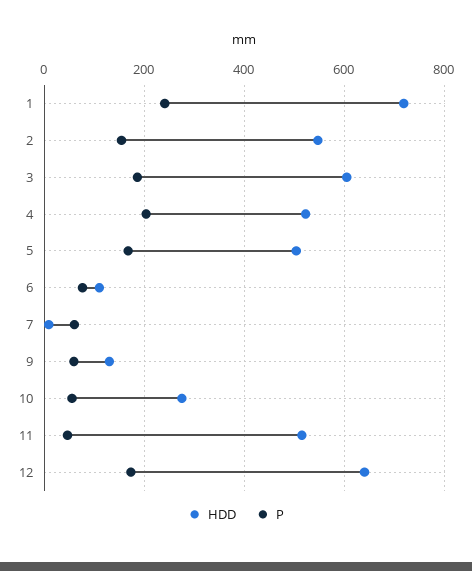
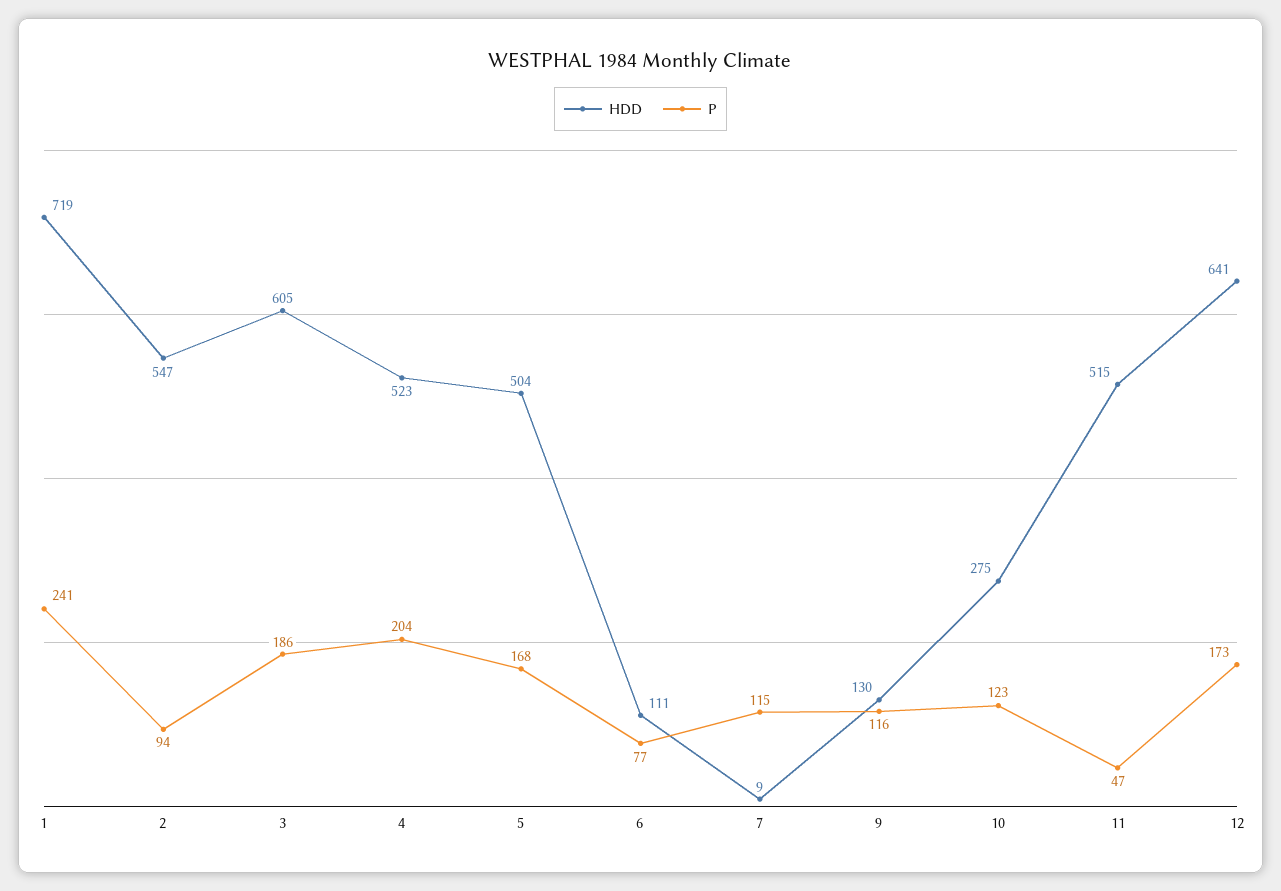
P, 2: 160 -> 94
P, 7: 60 -> 115
P, 9: 60 -> 116
P, 10: 60 -> 123

